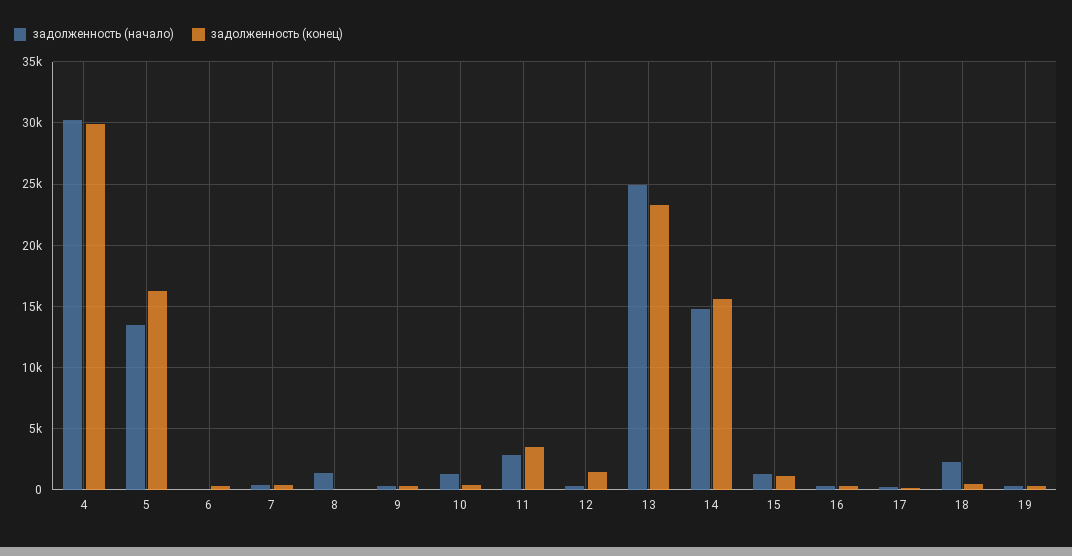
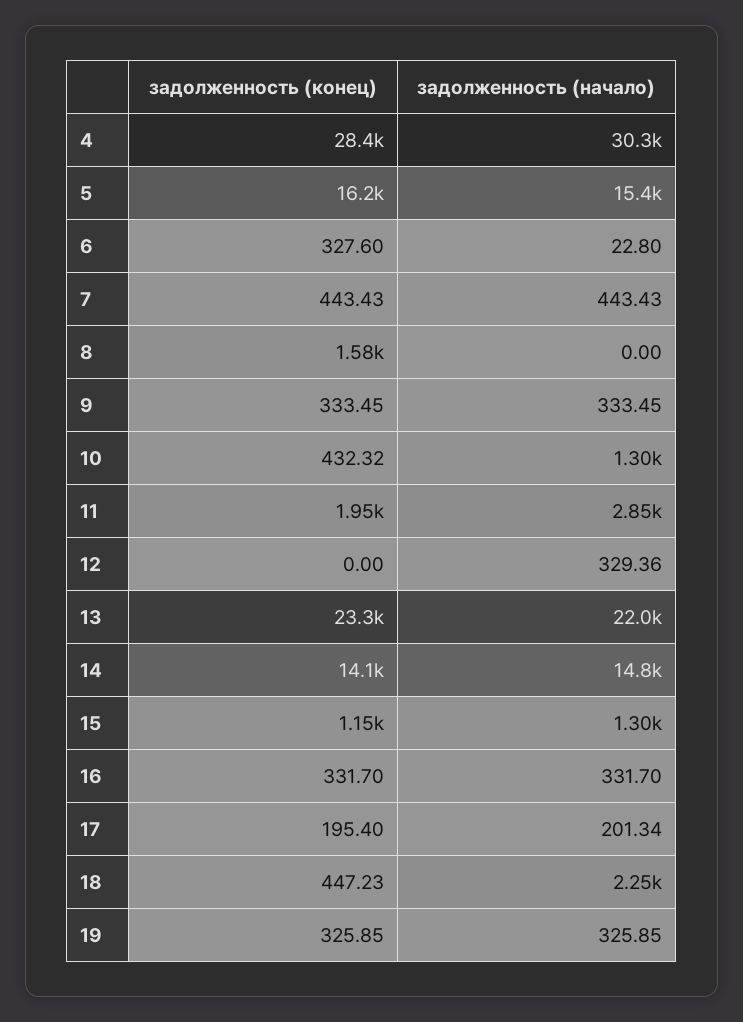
задолженность (конец), 4: 30000 -> 28400
задолженность (начало), 5: 13500 -> 15400
задолженность (начало), 8: 1500 -> 0
задолженность (конец), 8: 0 -> 1580
задолженность (конец), 11: 3500 -> 1950
задолженность (конец), 12: 1500 -> 0
задолженность (начало), 13: 25000 -> 22000
задолженность (конец), 14: 15500 -> 14100

